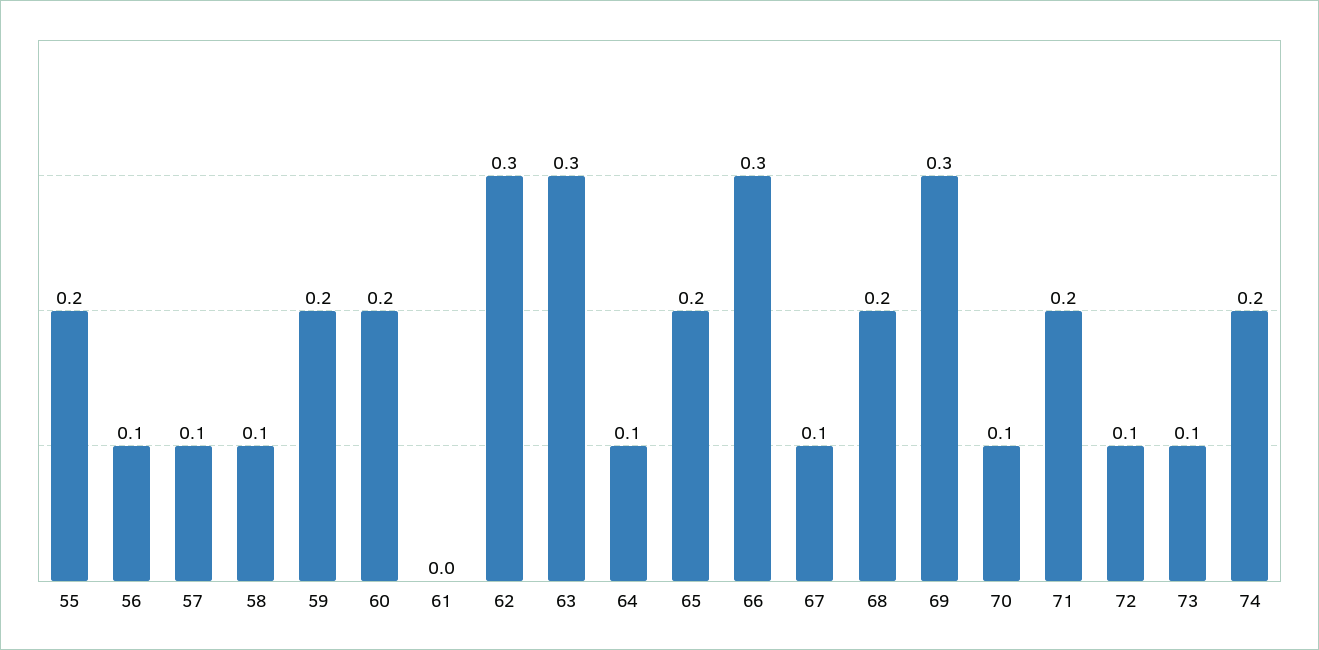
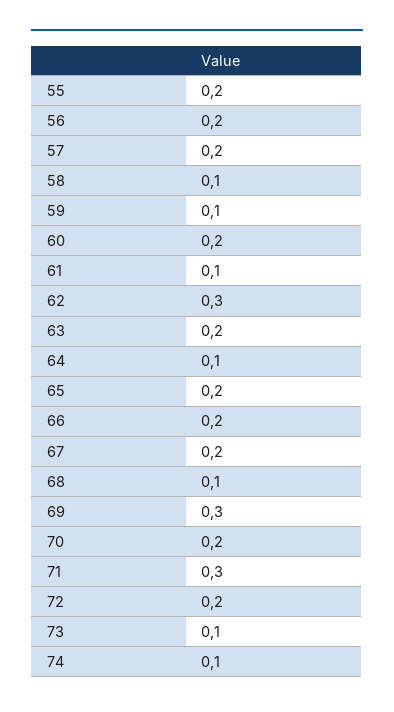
56: 0.1 -> 0.2
57: 0.1 -> 0.2
59: 0.2 -> 0.1
61: 0 -> 0.1
63: 0.3 -> 0.2
66: 0.3 -> 0.2
67: 0.1 -> 0.2
68: 0.2 -> 0.1
70: 0.1 -> 0.2
71: 0.2 -> 0.3
72: 0.1 -> 0.2
74: 0.2 -> 0.1

